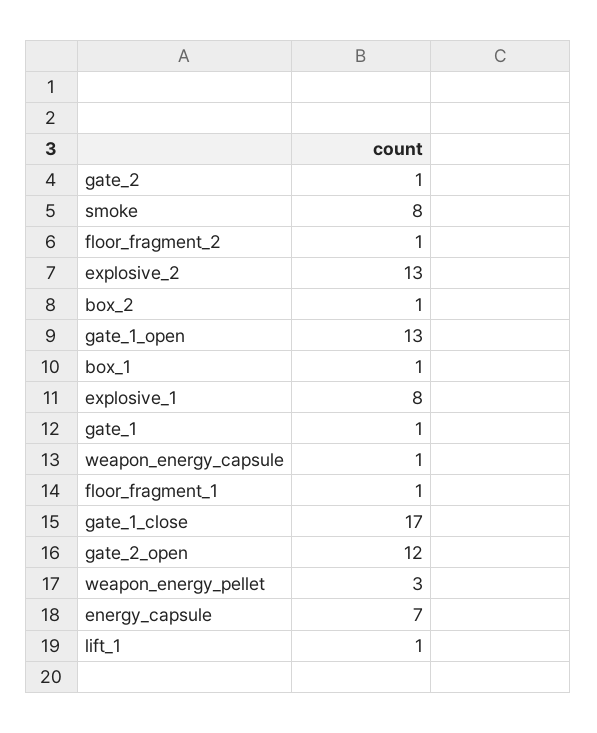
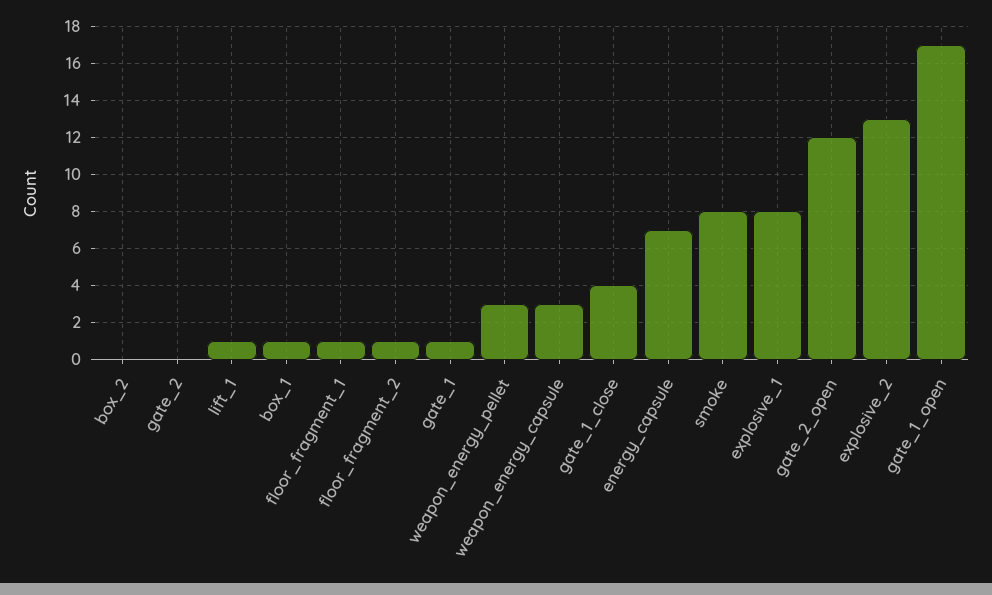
gate_2: 1 -> 0
box_2: 1 -> 0
gate_1_open: 13 -> 17
weapon_energy_capsule: 1 -> 3
gate_1_close: 17 -> 4

